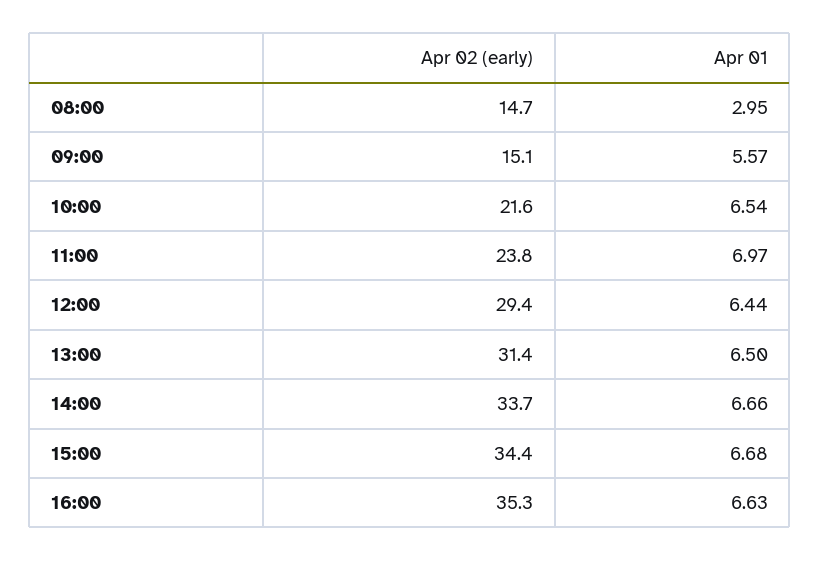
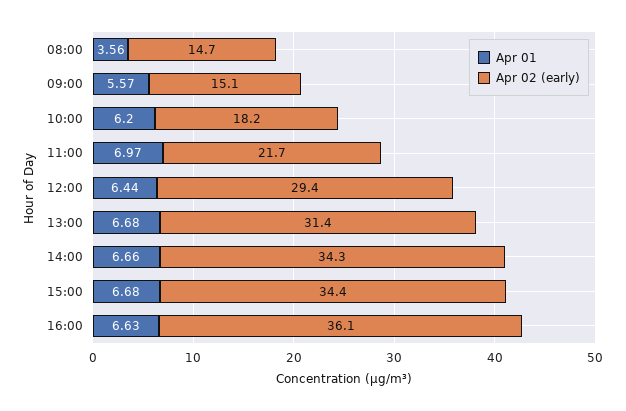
Apr 01, 08:00: 2.95 -> 3.56
Apr 02 (early), 10:00: 21.6 -> 18.2
Apr 01, 10:00: 6.54 -> 6.2
Apr 02 (early), 11:00: 23.8 -> 21.7
Apr 01, 13:00: 6.5 -> 6.68
Apr 02 (early), 14:00: 33.7 -> 34.3
Apr 02 (early), 16:00: 35.3 -> 36.1

